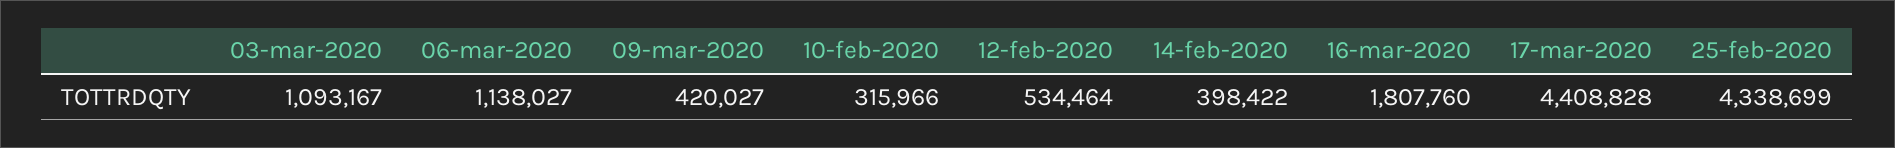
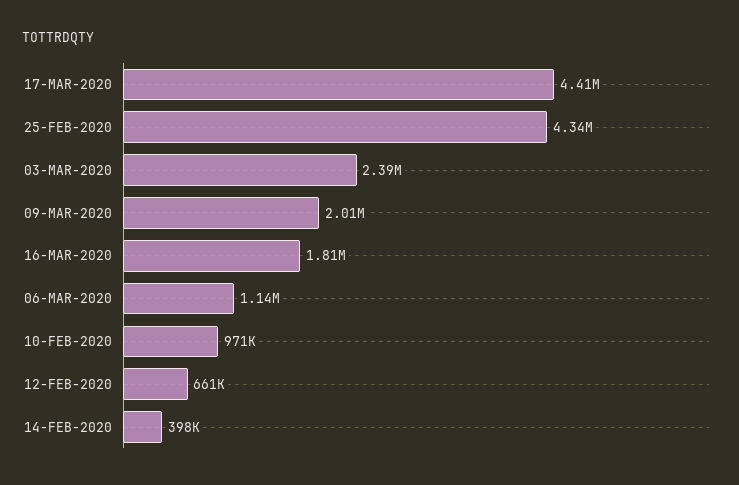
03-mar-2020: 1093167 -> 2390000
09-mar-2020: 420027 -> 2010000
10-feb-2020: 315966 -> 971000
12-feb-2020: 534464 -> 661000

